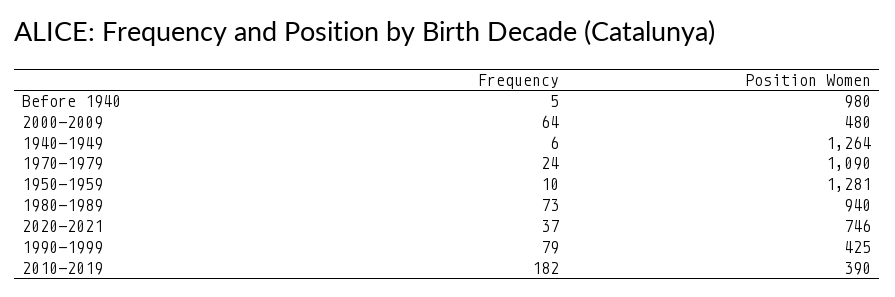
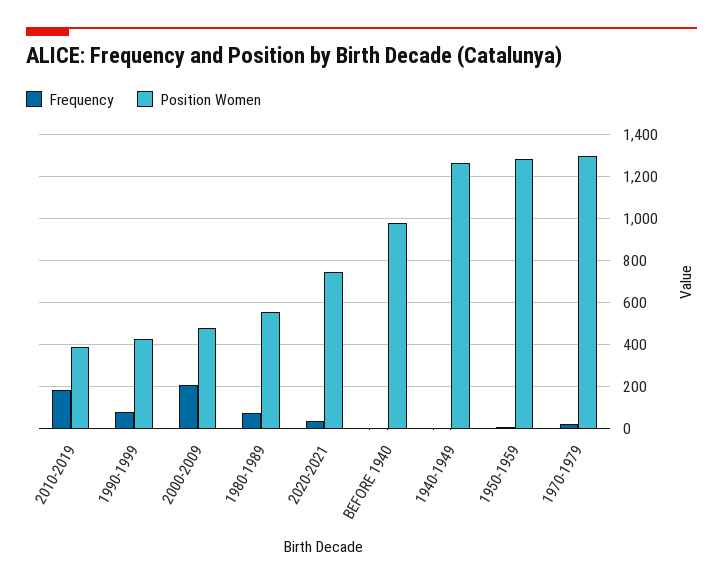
Frequency, 2000-2009: 64 -> 200
Position Women, 1970-1979: 1090 -> 1300
Position Women, 1980-1989: 940 -> 550

